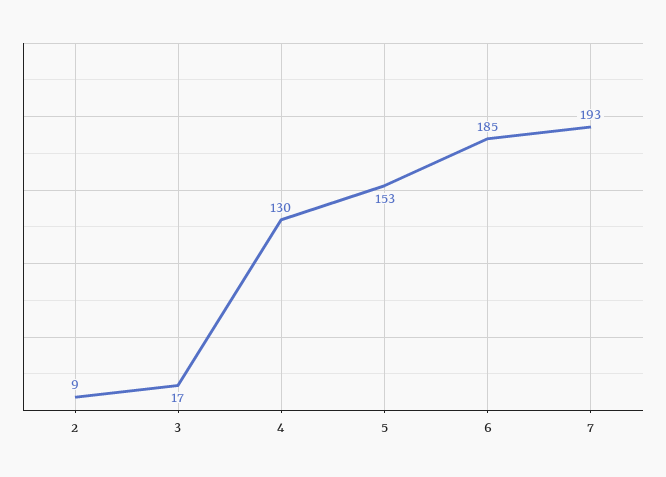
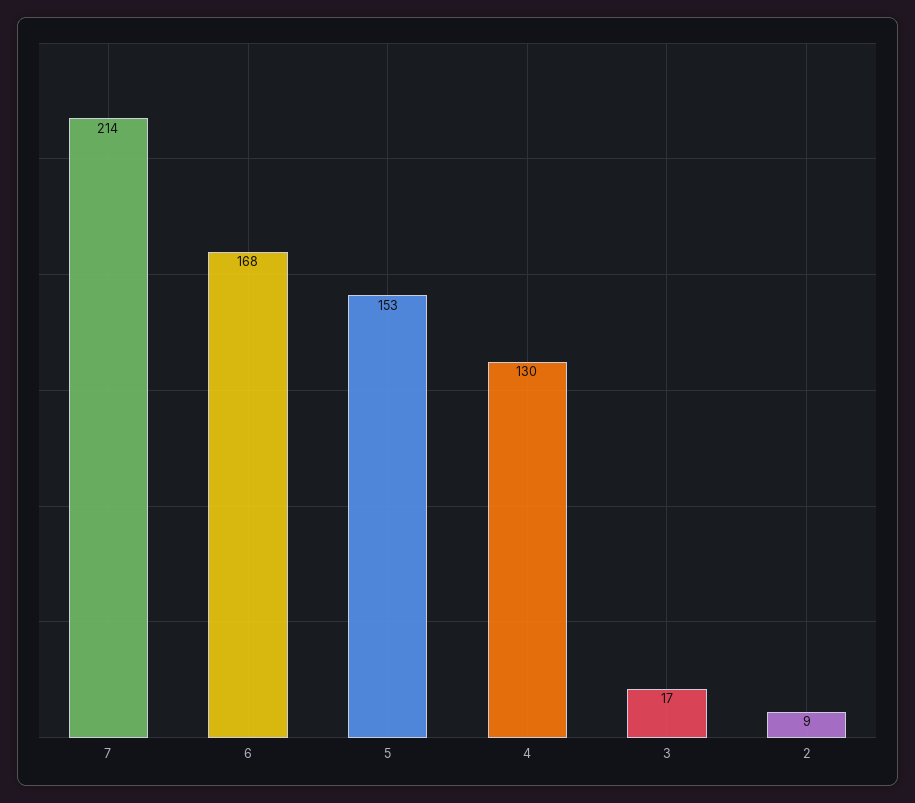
6: 185 -> 168
7: 193 -> 214

